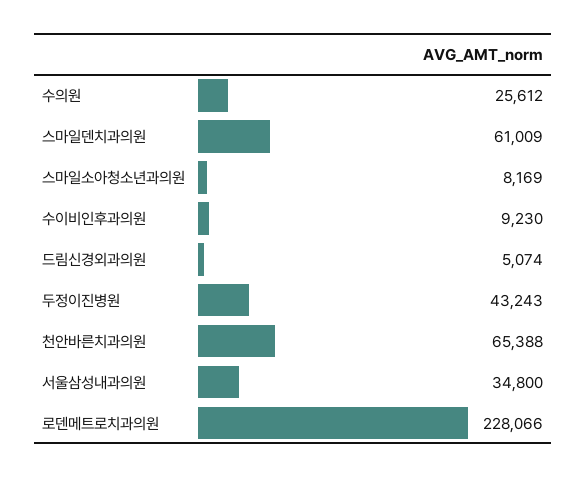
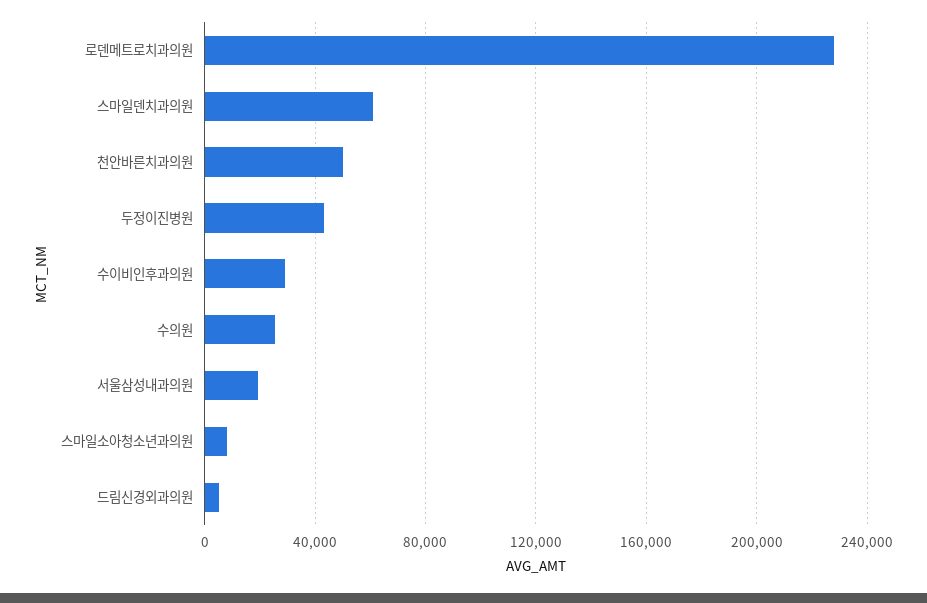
수이비인후과의원: 9230 -> 30000
천안바른치과의원: 65388 -> 50000
서울삼성내과의원: 34800 -> 20000

